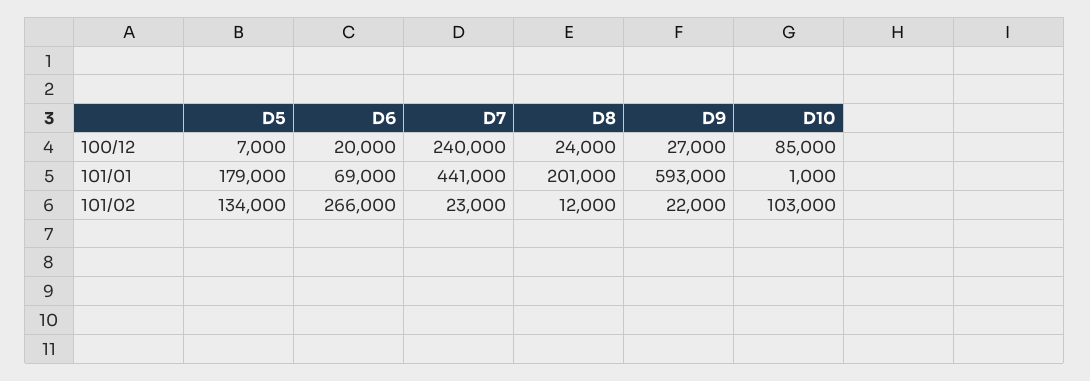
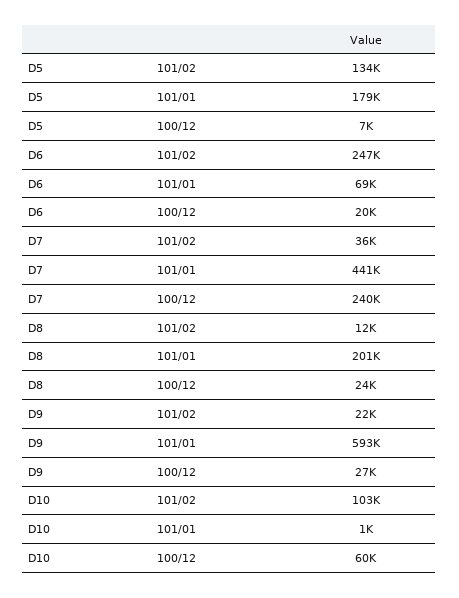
D10, 100/12: 85000 -> 60000
D6, 101/02: 266000 -> 247000
D7, 101/02: 23000 -> 36000

